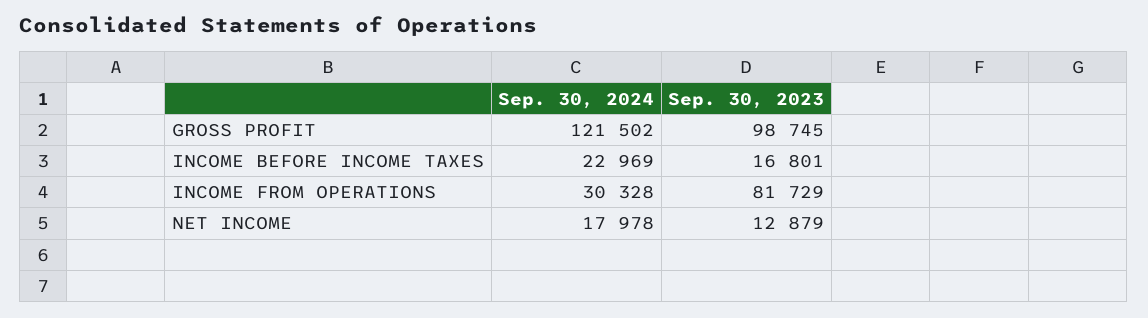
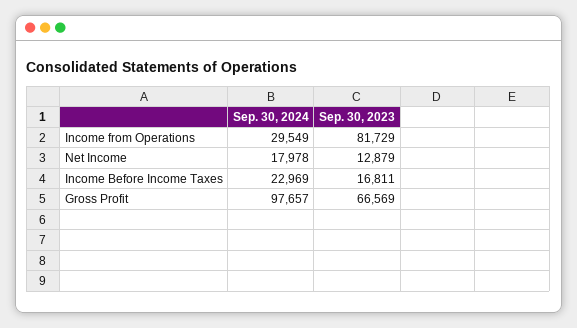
Sep. 30, 2024, GROSS PROFIT: 121502 -> 97657
Sep. 30, 2023, GROSS PROFIT: 98745 -> 66569
Sep. 30, 2023, INCOME BEFORE INCOME TAXES: 16801 -> 16811
Sep. 30, 2024, INCOME FROM OPERATIONS: 30328 -> 29549

